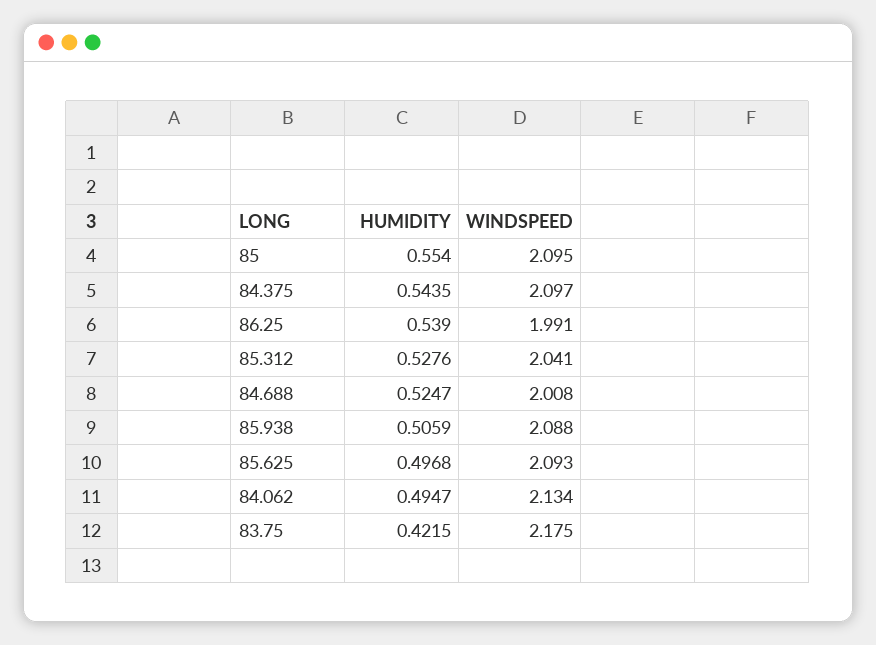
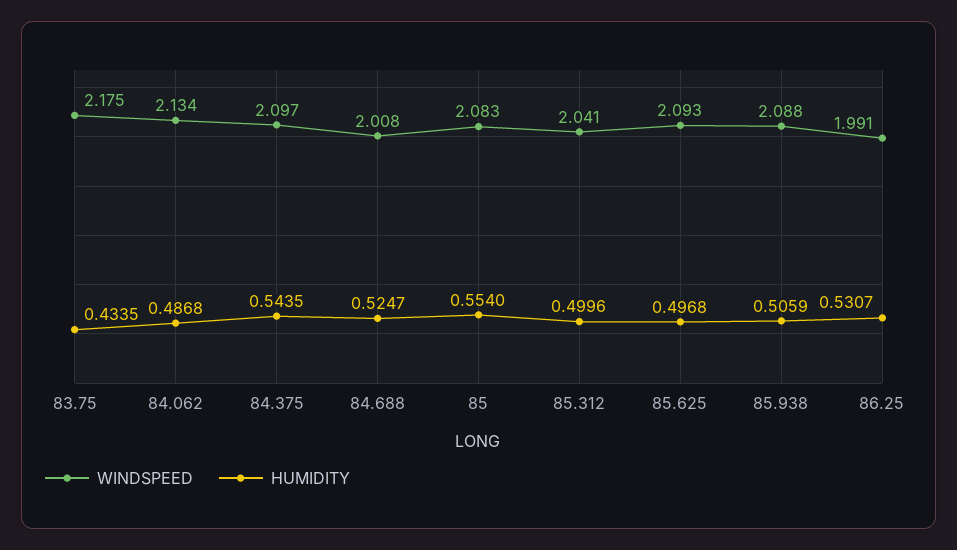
WINDSPEED, 85: 2.095 -> 2.083
HUMIDITY, 86.25: 0.539 -> 0.5307
HUMIDITY, 85.312: 0.5276 -> 0.4996
HUMIDITY, 84.062: 0.4947 -> 0.4868
HUMIDITY, 83.75: 0.4215 -> 0.4335

